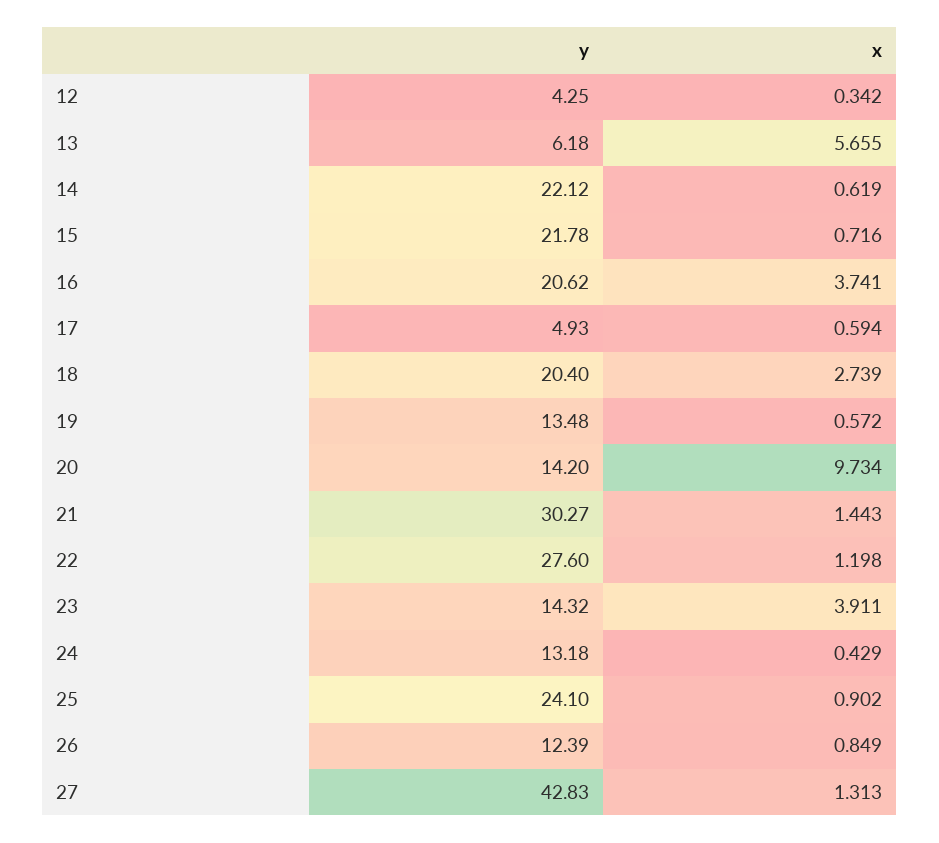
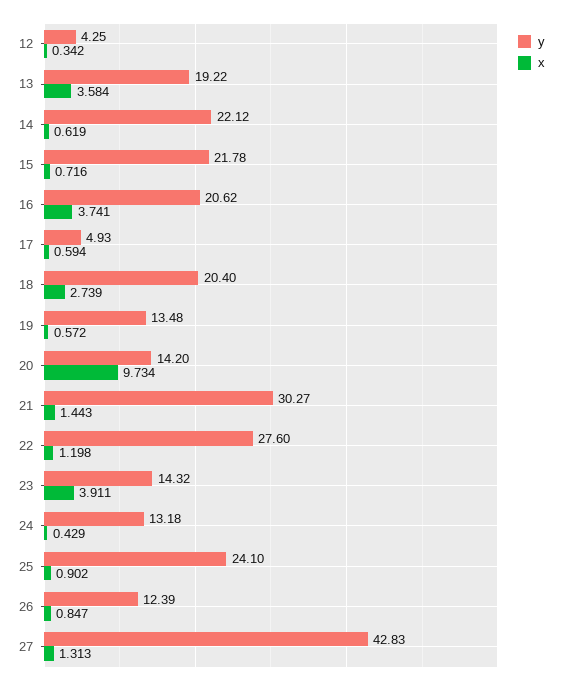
y, 13: 6.18 -> 19.22
x, 13: 5.655 -> 3.584
x, 26: 0.849 -> 0.847

